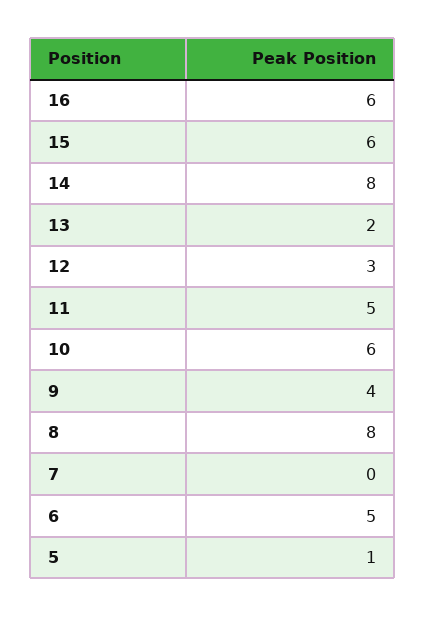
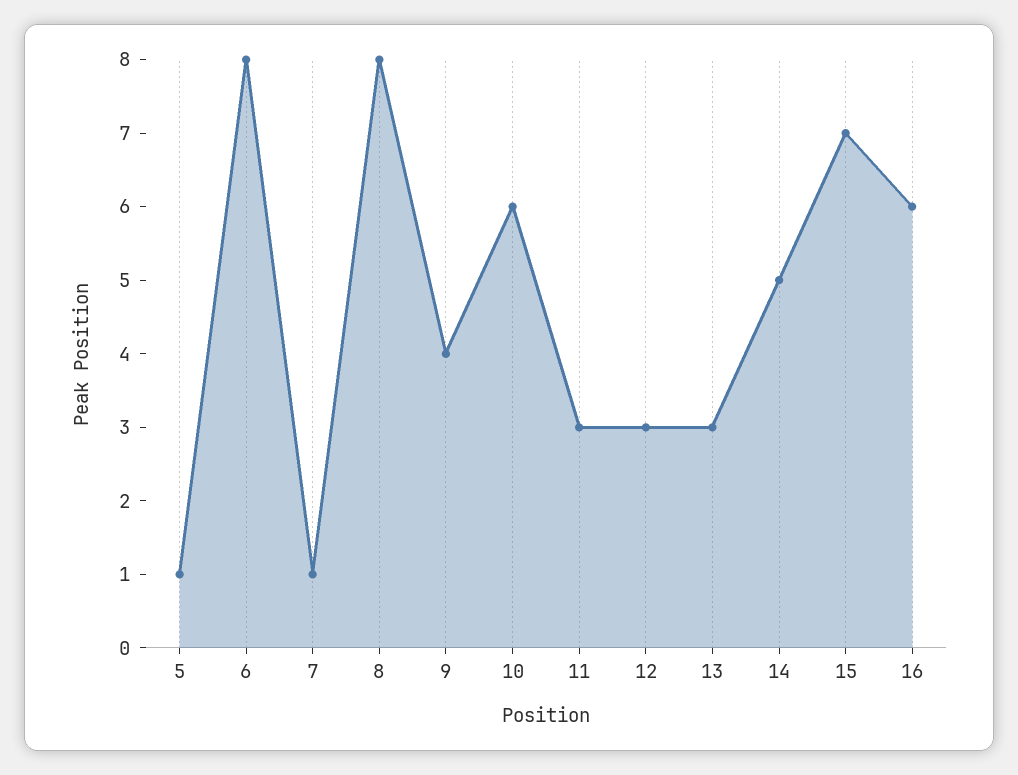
15: 6 -> 7
14: 8 -> 5
13: 2 -> 3
11: 5 -> 3
7: 0 -> 1
6: 5 -> 8

